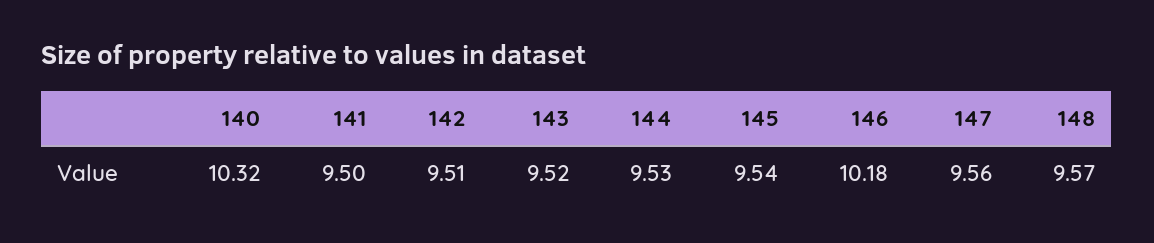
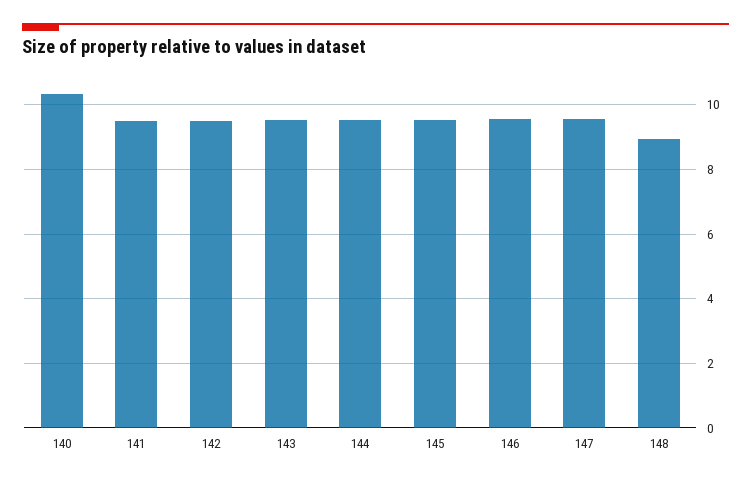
146: 10.18 -> 9.6
148: 9.57 -> 9

